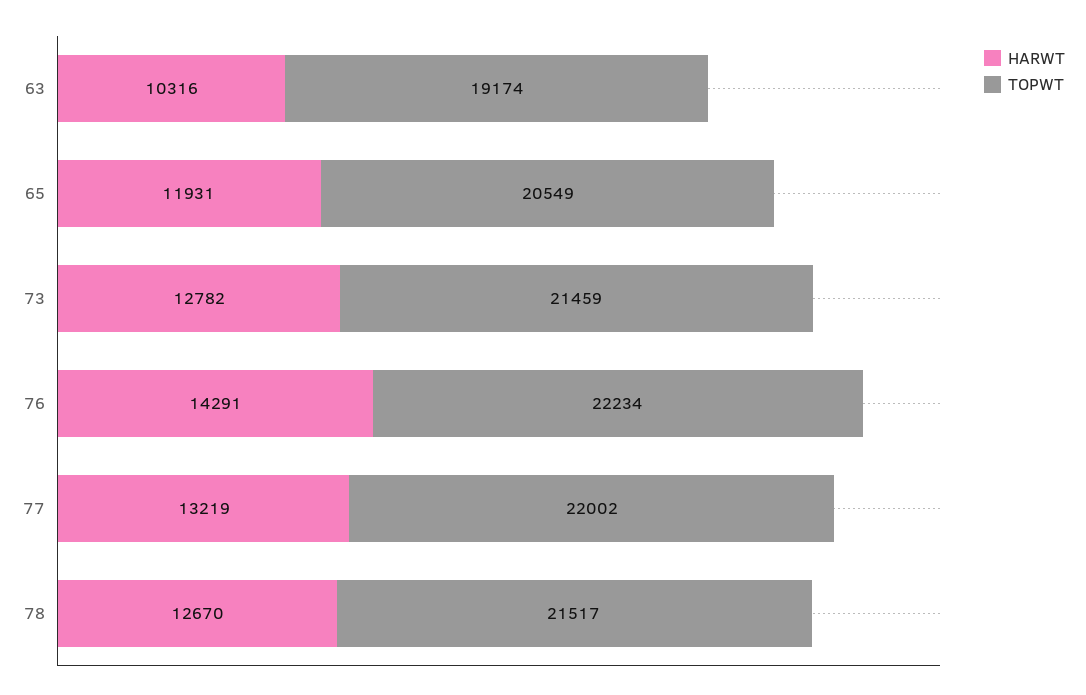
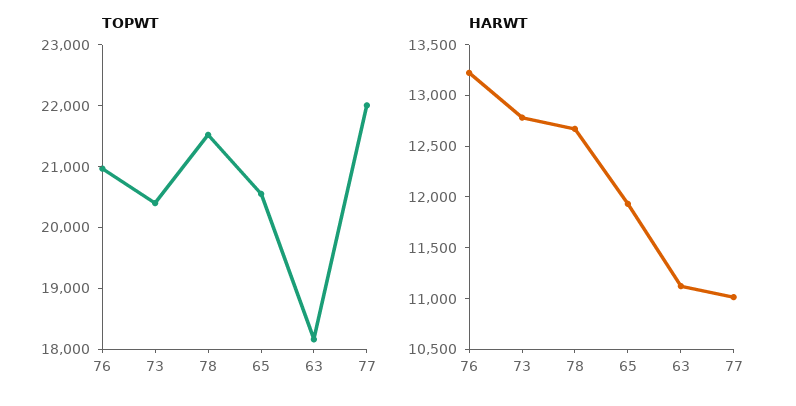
HARWT, 63: 10316 -> 11100
TOPWT, 63: 19174 -> 18200
TOPWT, 73: 21459 -> 20400
HARWT, 76: 14291 -> 13200
TOPWT, 76: 22234 -> 21000
HARWT, 77: 13219 -> 11000

